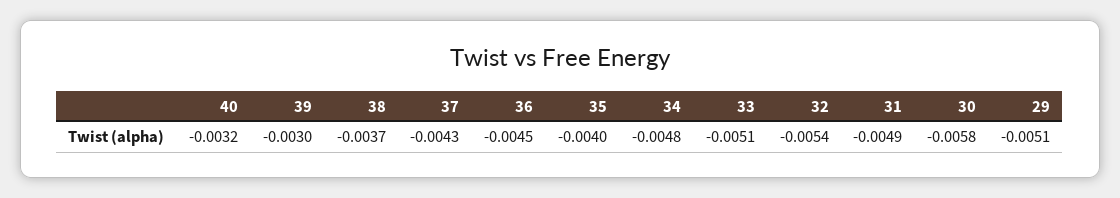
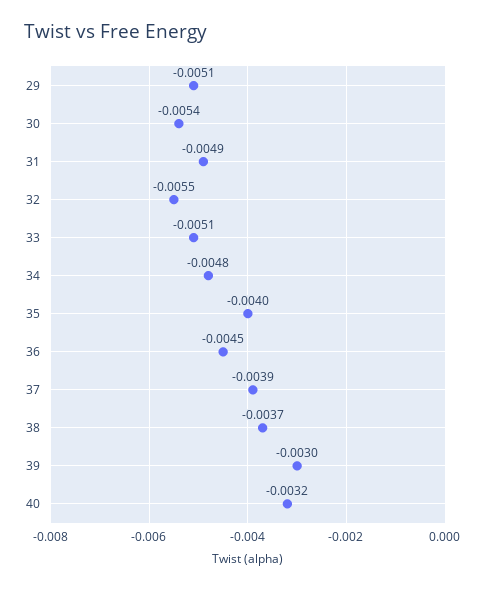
37: -0.0043 -> -0.0039
32: -0.0054 -> -0.0055
30: -0.0058 -> -0.0054

